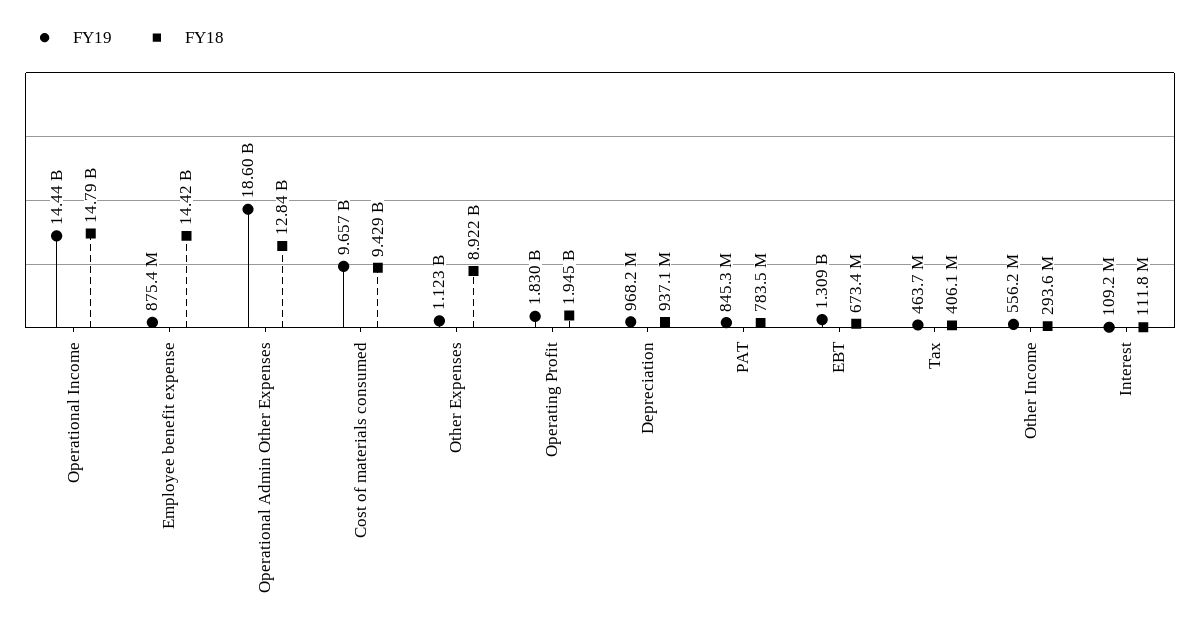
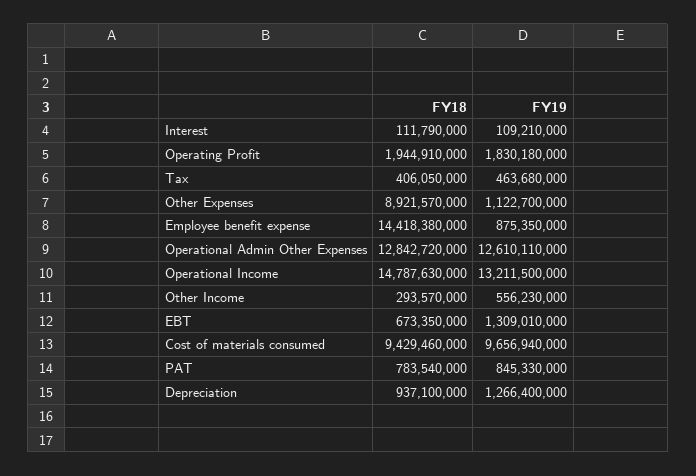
FY19, Operational Income: 14440000000 -> 13211500000
FY19, Operational Admin Other Expenses: 18600000000 -> 12610110000
FY19, Depreciation: 968200000 -> 1266400000

